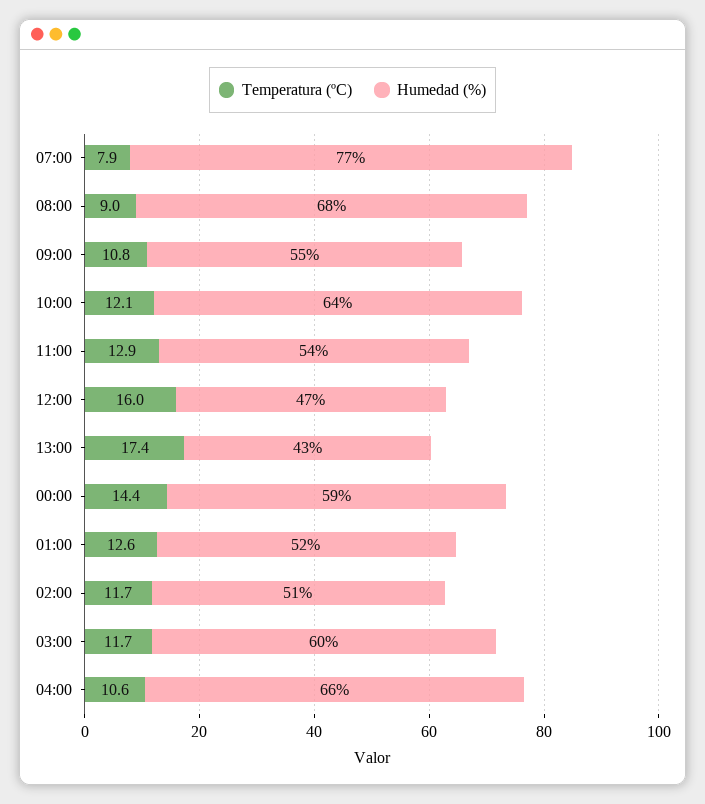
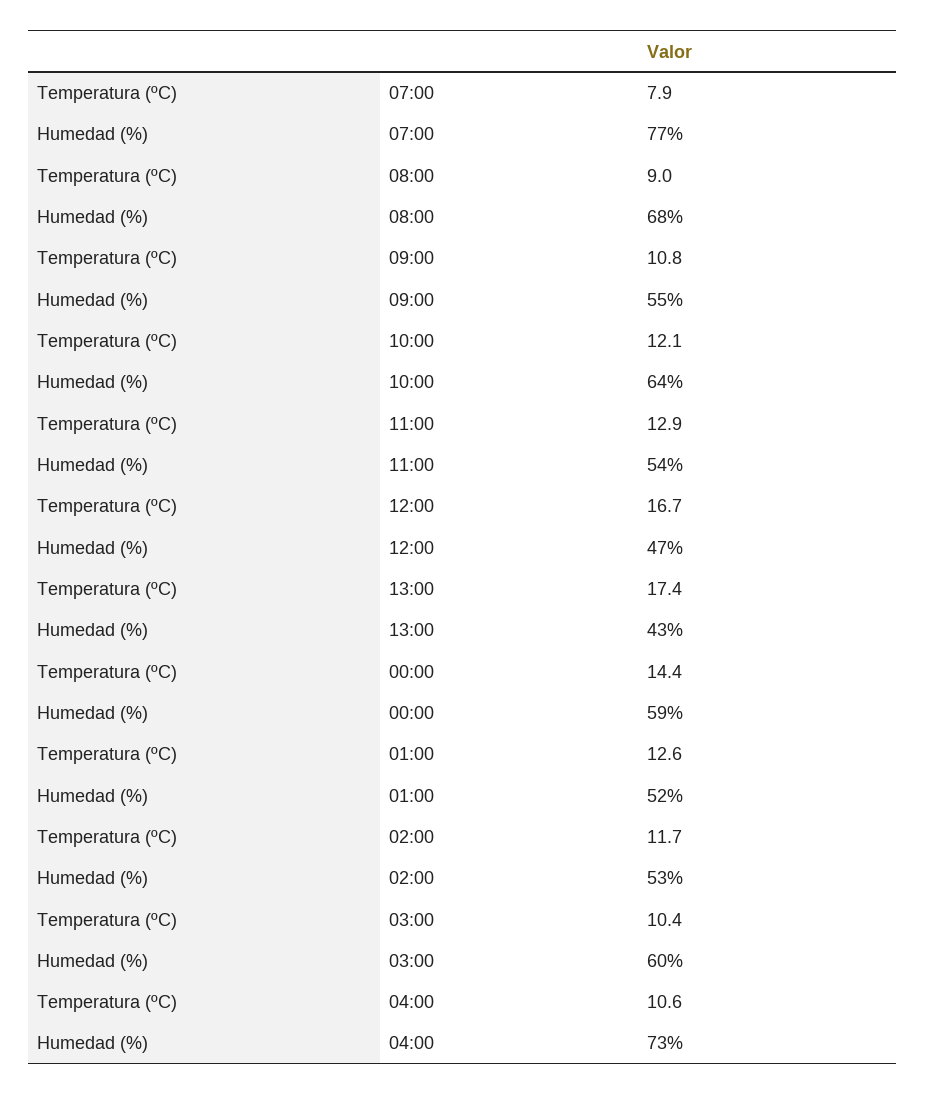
Temperatura (ºC), 12:00: 16 -> 16.7
Humedad (%), 02:00: 51 -> 53
Temperatura (ºC), 03:00: 11.7 -> 10.4
Humedad (%), 04:00: 66 -> 73

